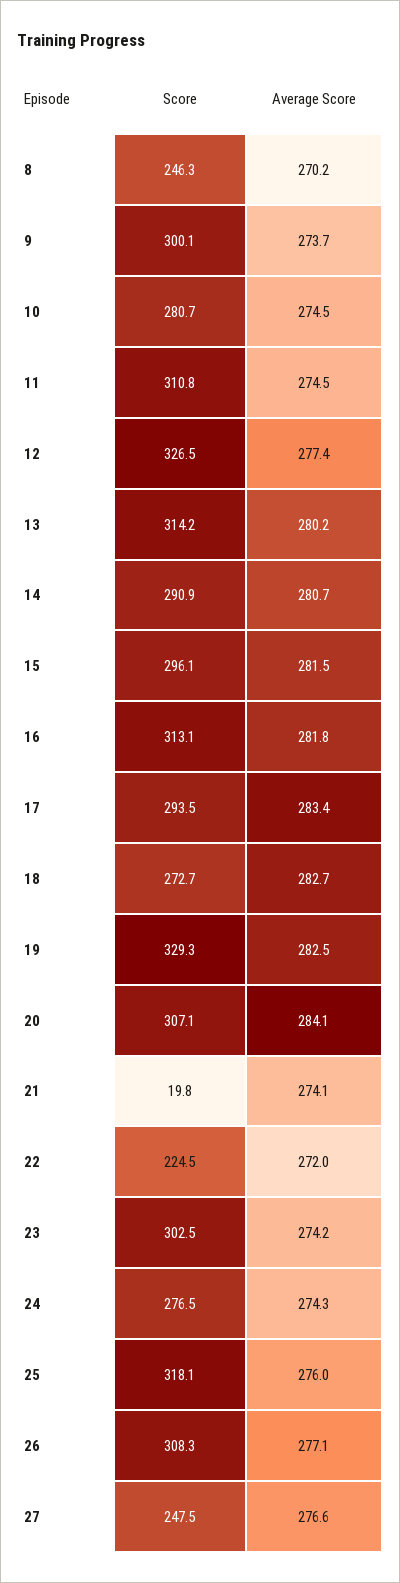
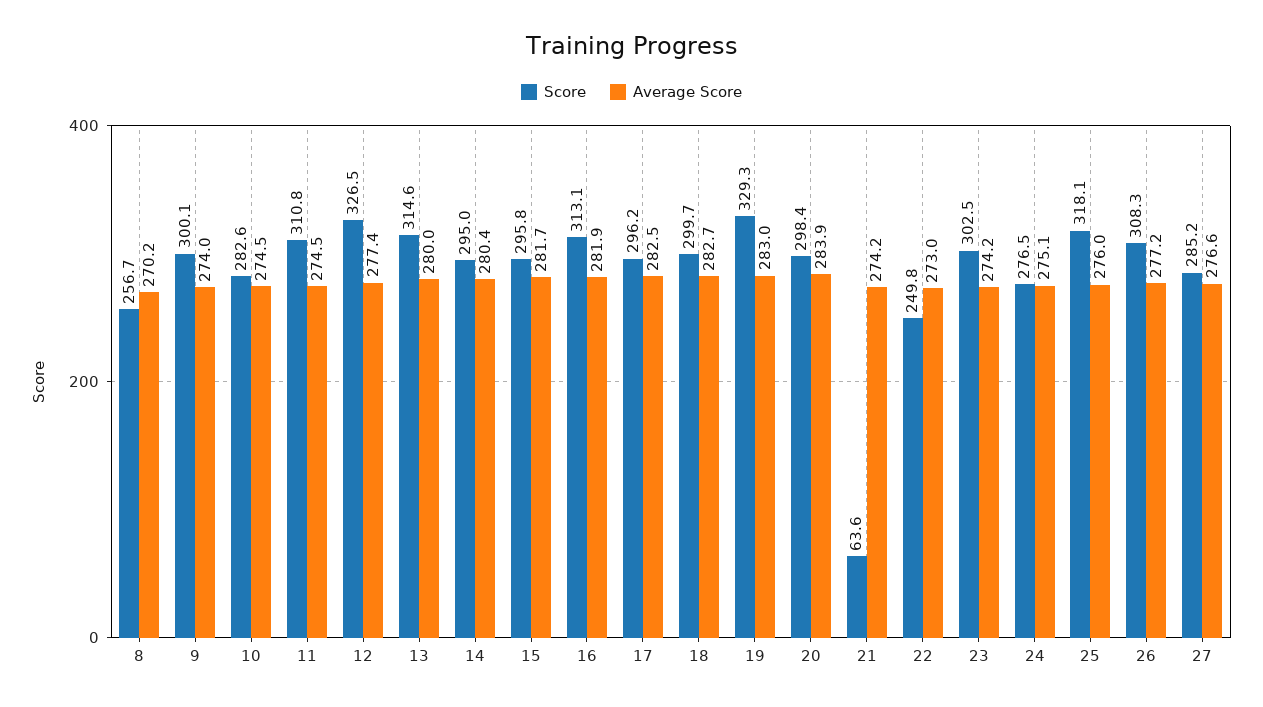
Score, 8: 246.3 -> 256.7
Average Score, 9: 273.7 -> 274
Score, 10: 280.7 -> 282.6
Score, 13: 314.2 -> 314.6
Average Score, 13: 280.2 -> 280
Score, 14: 290.9 -> 295
Average Score, 14: 280.7 -> 280.4
Score, 15: 296.1 -> 295.8
Average Score, 15: 281.5 -> 281.7
Average Score, 16: 281.8 -> 281.9
Score, 17: 293.5 -> 296.2
Average Score, 17: 283.4 -> 282.5
Score, 18: 272.7 -> 299.7
Average Score, 19: 282.5 -> 283
Score, 20: 307.1 -> 298.4
Average Score, 20: 284.1 -> 283.9
Score, 21: 19.8 -> 63.6
Average Score, 21: 274.1 -> 274.2
Score, 22: 224.5 -> 249.8
Average Score, 22: 272 -> 273
Average Score, 24: 274.3 -> 275.1
Average Score, 26: 277.1 -> 277.2
Score, 27: 247.5 -> 285.2

